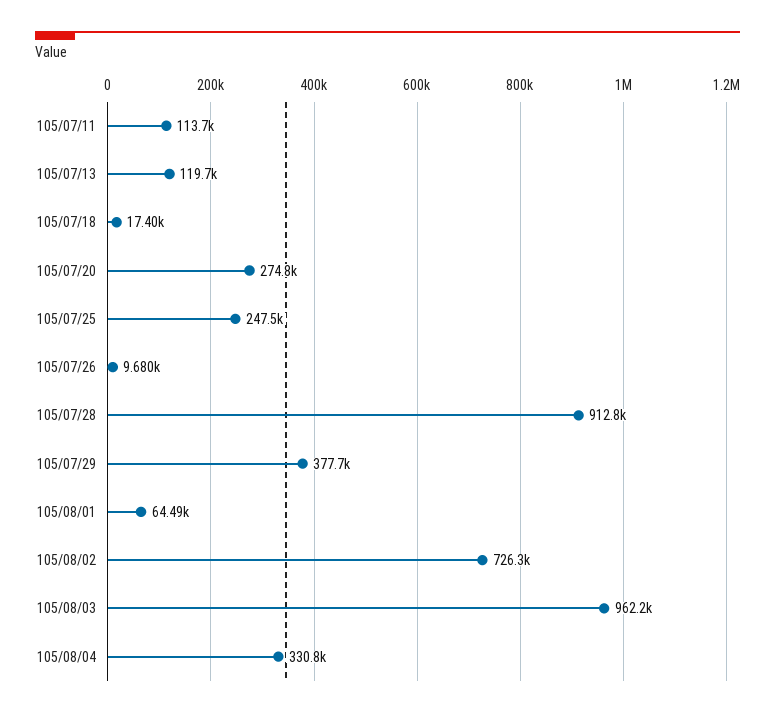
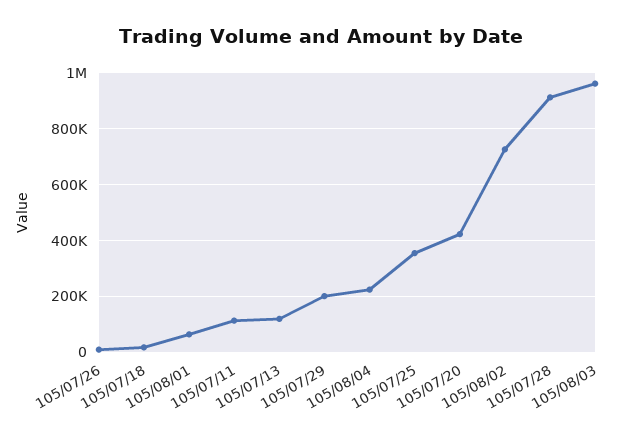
105/07/20: 274800 -> 425000
105/07/25: 247500 -> 350000
105/07/29: 377700 -> 200000
105/08/04: 330800 -> 225000

